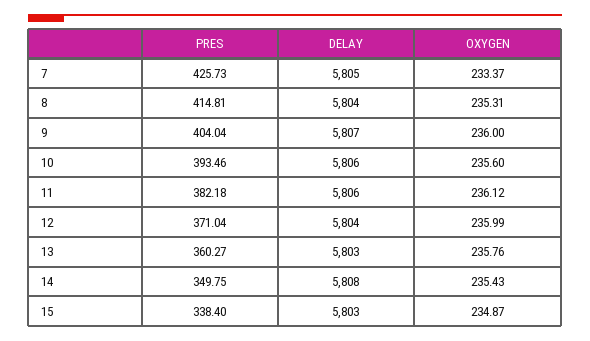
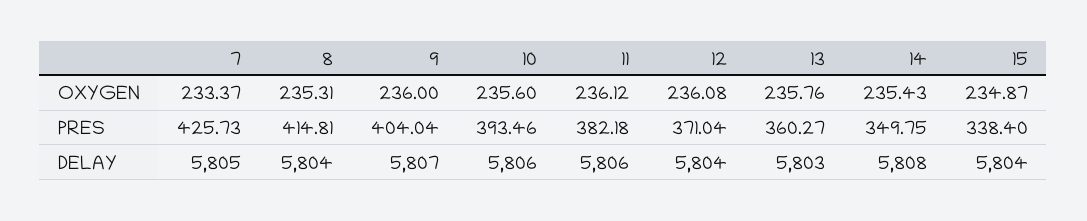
OXYGEN, 12: 235.99 -> 236.08
DELAY, 15: 5803 -> 5804

